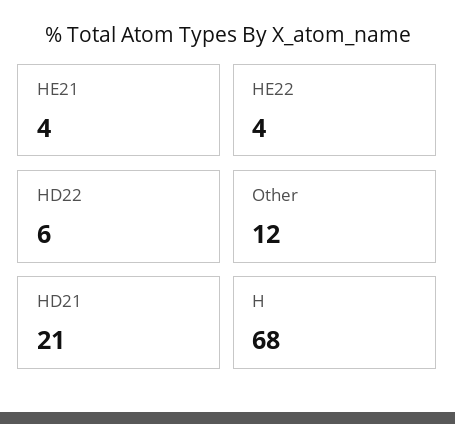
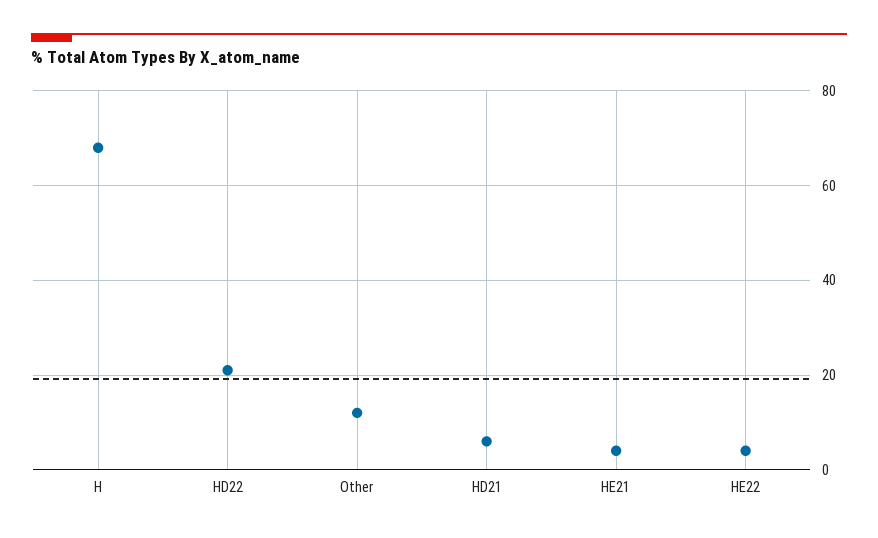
HD22: 6 -> 20
HD21: 21 -> 5

